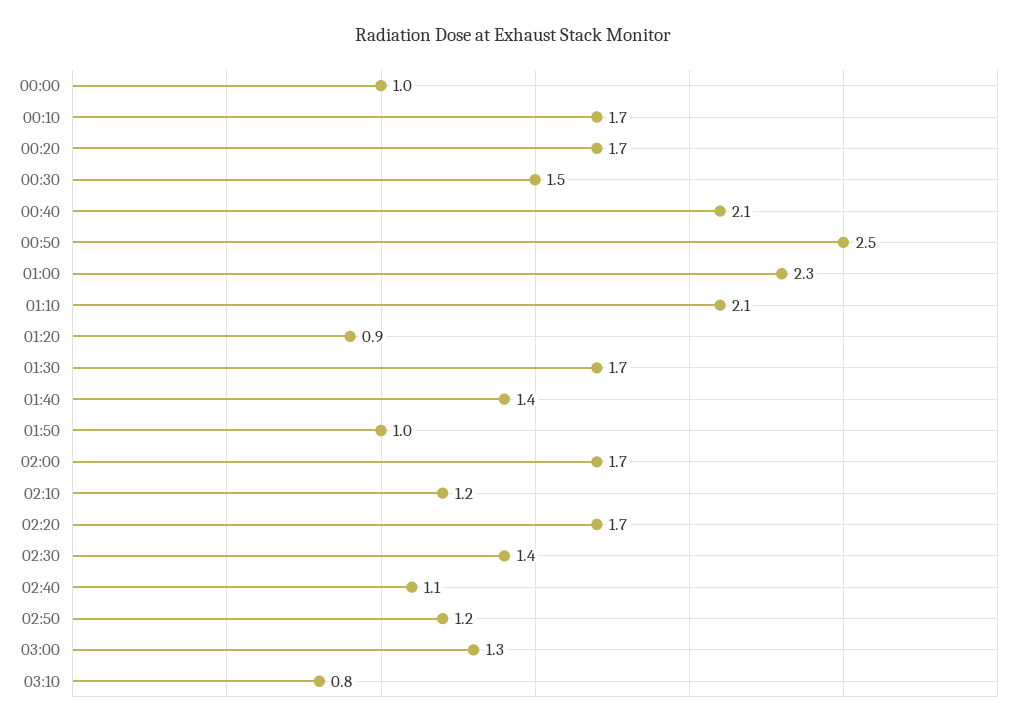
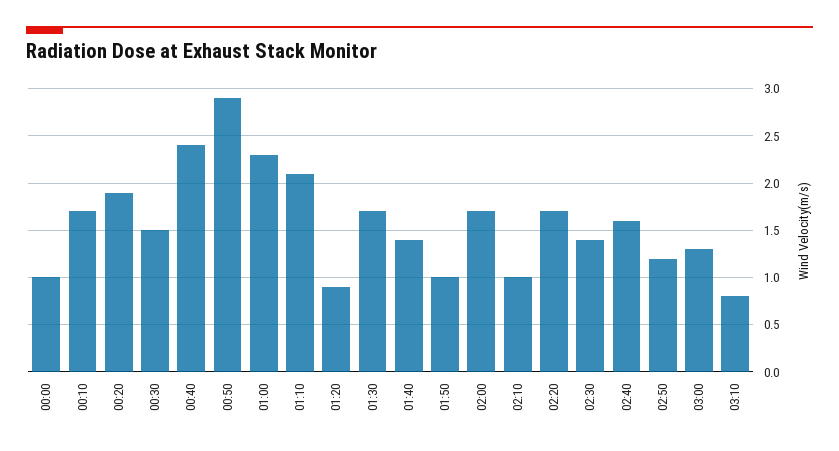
00:20: 1.7 -> 1.9
00:40: 2.1 -> 2.4
00:50: 2.5 -> 2.9
02:10: 1.2 -> 1
02:40: 1.1 -> 1.6

